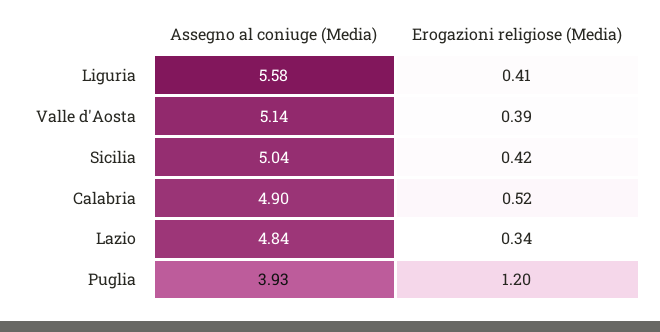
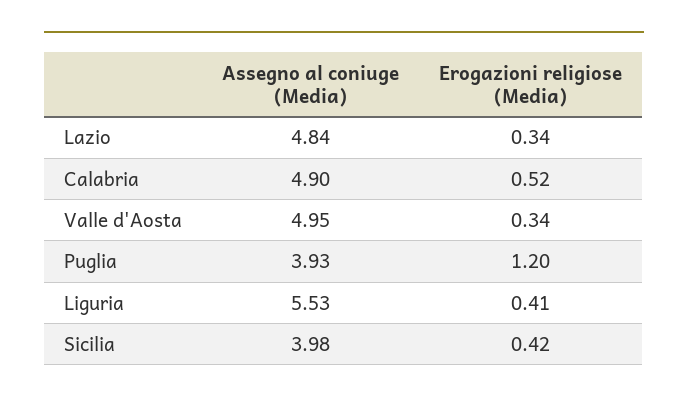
Assegno al coniuge (Media), Liguria: 5.58 -> 5.53
Assegno al coniuge (Media), Valle d'Aosta: 5.14 -> 4.95
Erogazioni religiose (Media), Valle d'Aosta: 0.39 -> 0.34
Assegno al coniuge (Media), Sicilia: 5.04 -> 3.98

